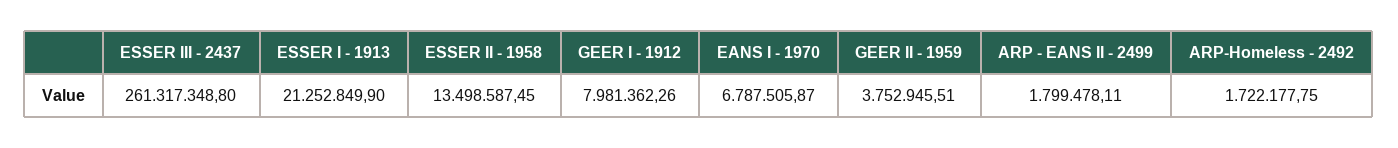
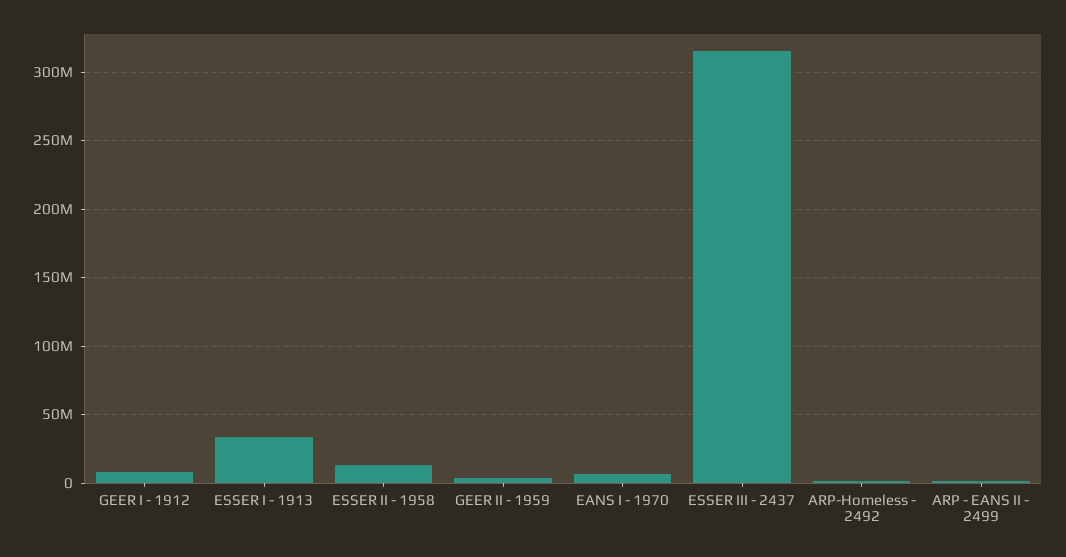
ESSER III - 2437: 261317348.8 -> 315000000
ESSER I - 1913: 21252849.9 -> 35000000

